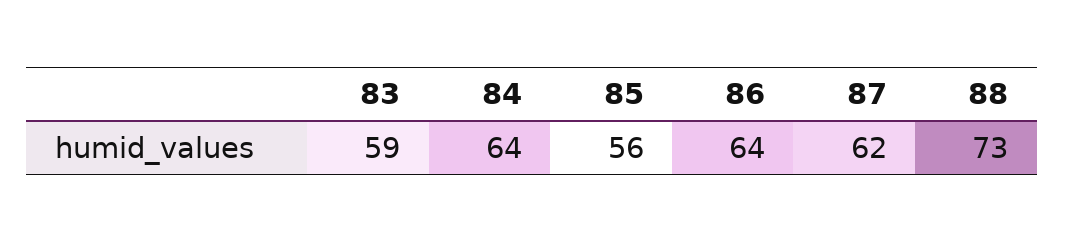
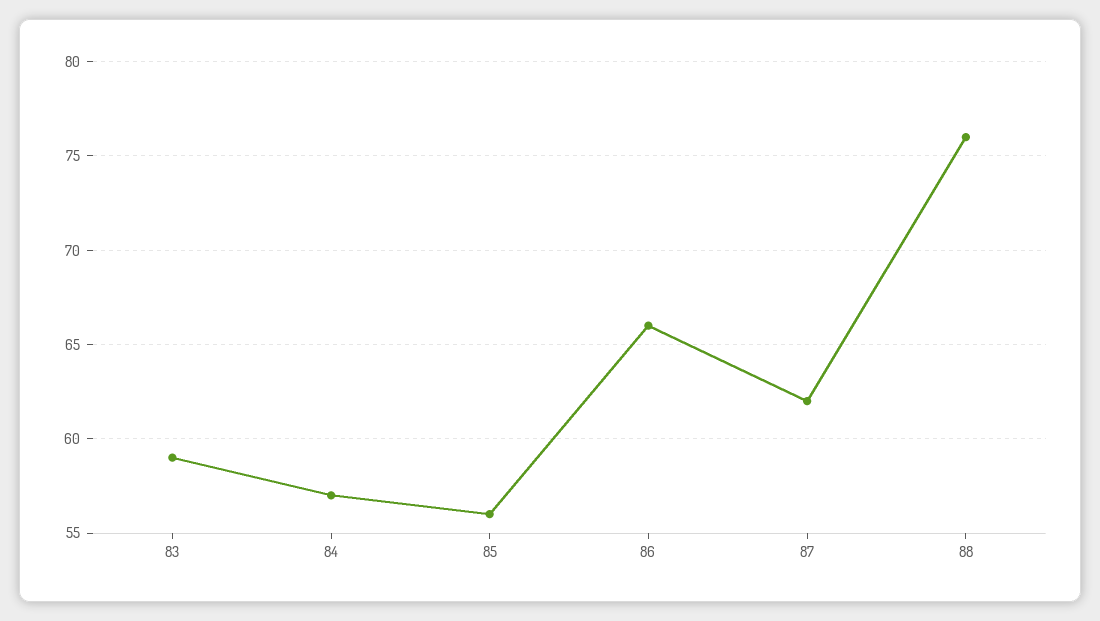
84: 64 -> 57
86: 64 -> 66
88: 73 -> 76

